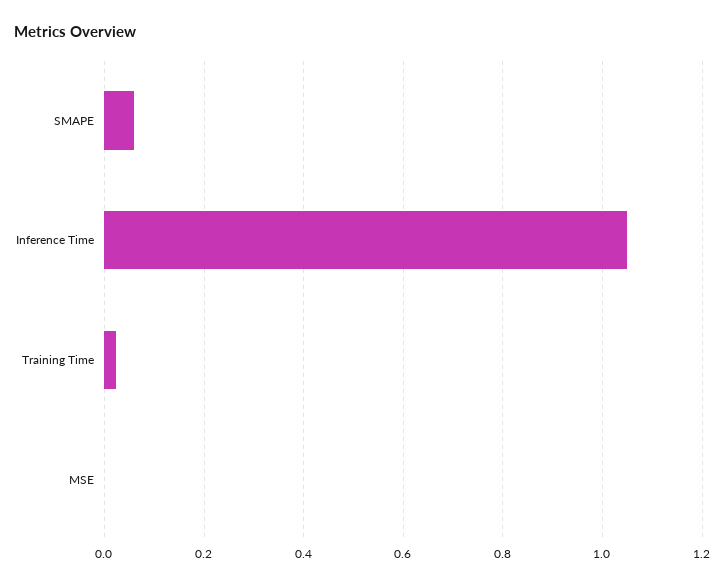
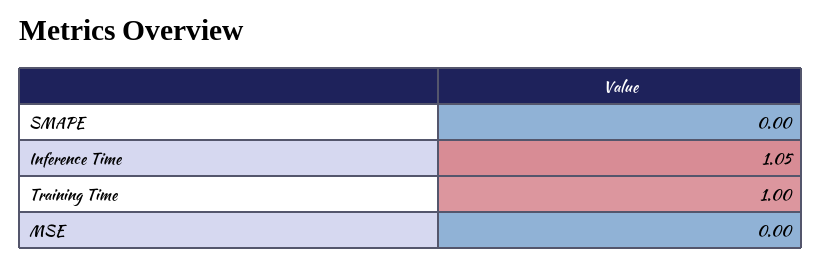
SMAPE: 0.06 -> 0
Training Time: 0.02 -> 1

